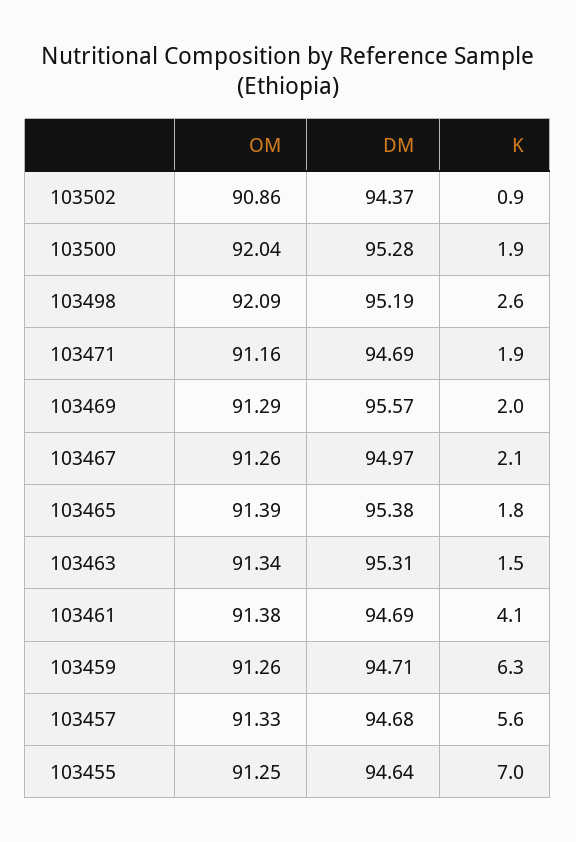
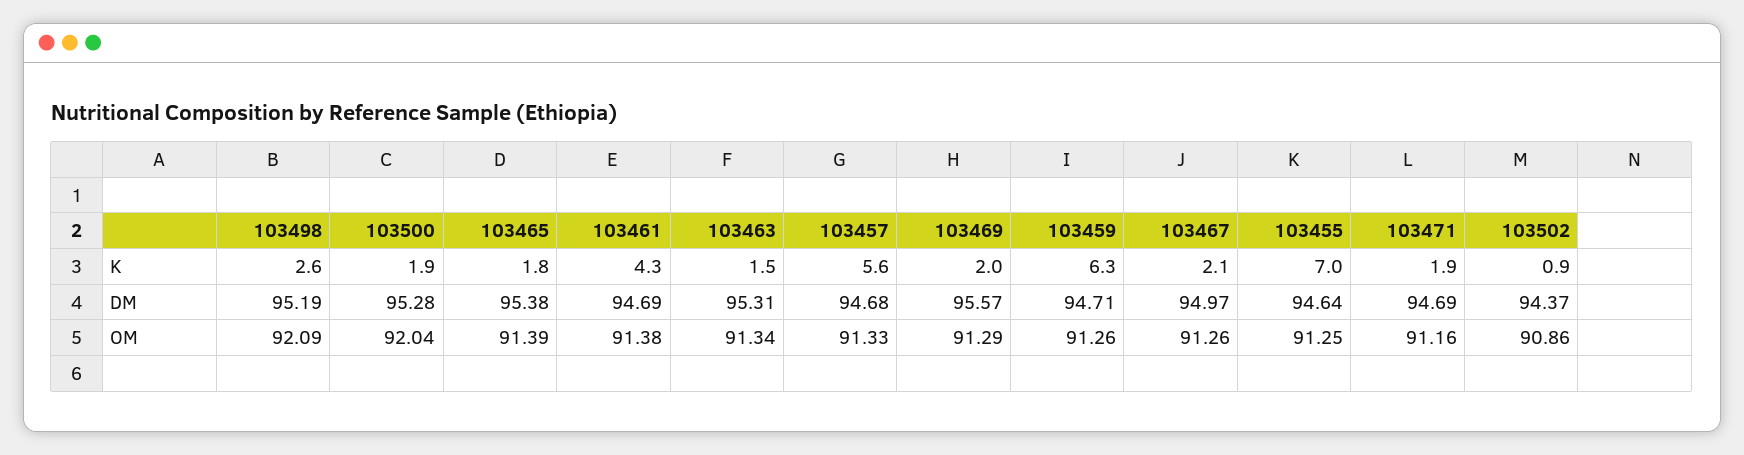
K, 103461: 4.1 -> 4.3

